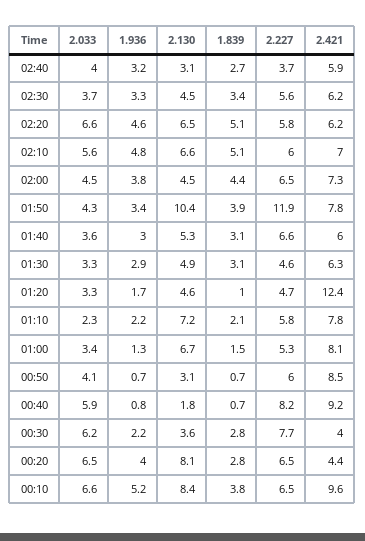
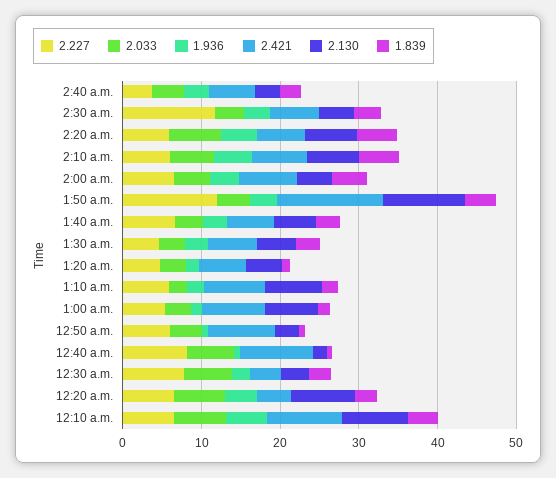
2.227, 02:30: 5.6 -> 12
2.421, 01:50: 7.8 -> 14
2.421, 01:20: 12.4 -> 6

